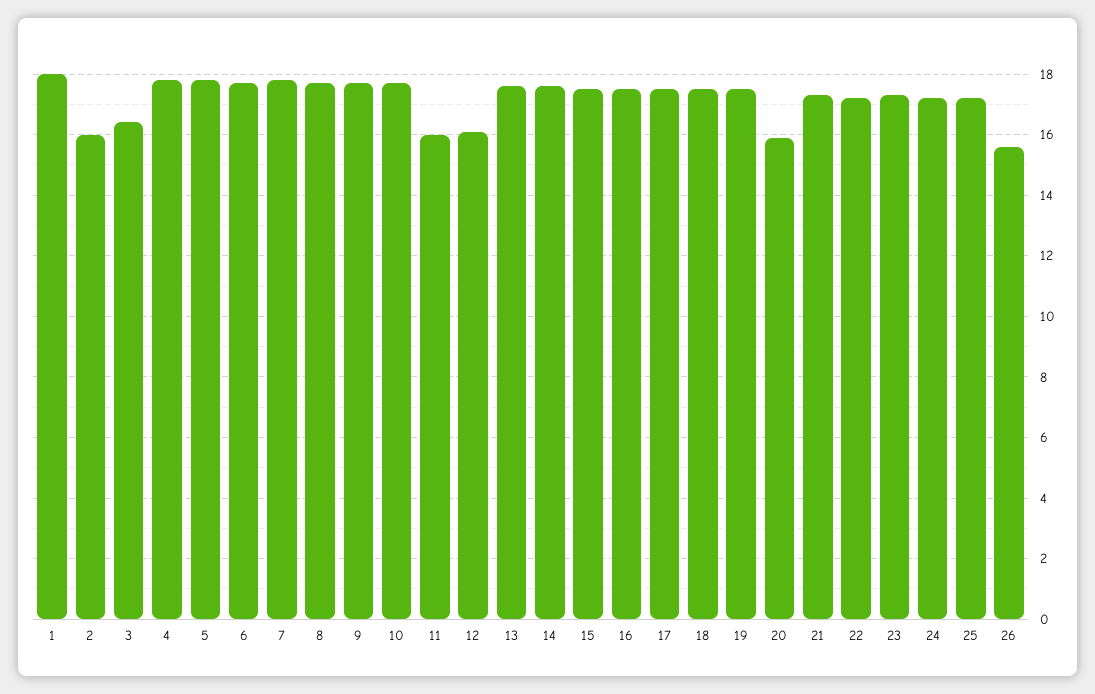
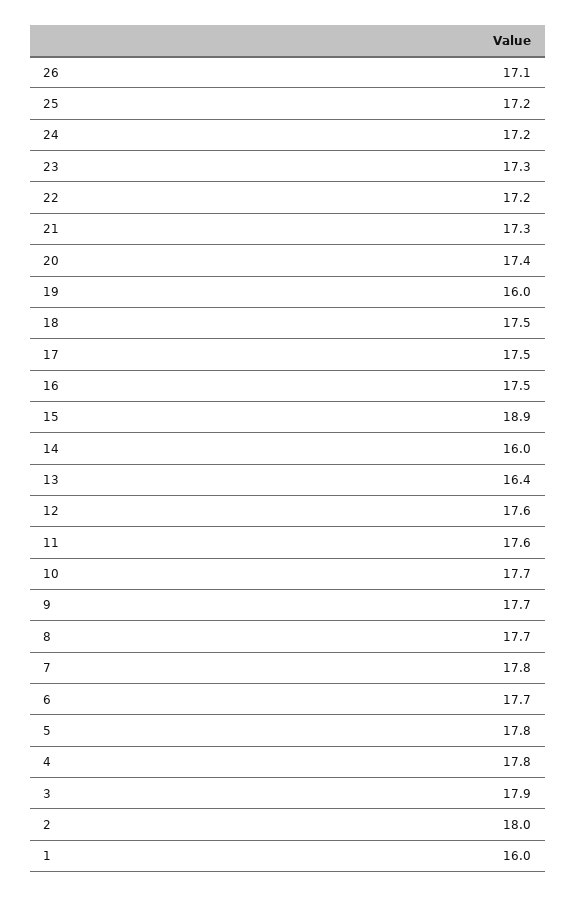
1: 18 -> 16
2: 16 -> 18
3: 16.5 -> 17.9
11: 16 -> 17.6
12: 16 -> 17.6
13: 17.5 -> 16.4
14: 17.5 -> 16
15: 17.5 -> 18.9
19: 17.5 -> 16
20: 16 -> 17.4
26: 15.5 -> 17.1

